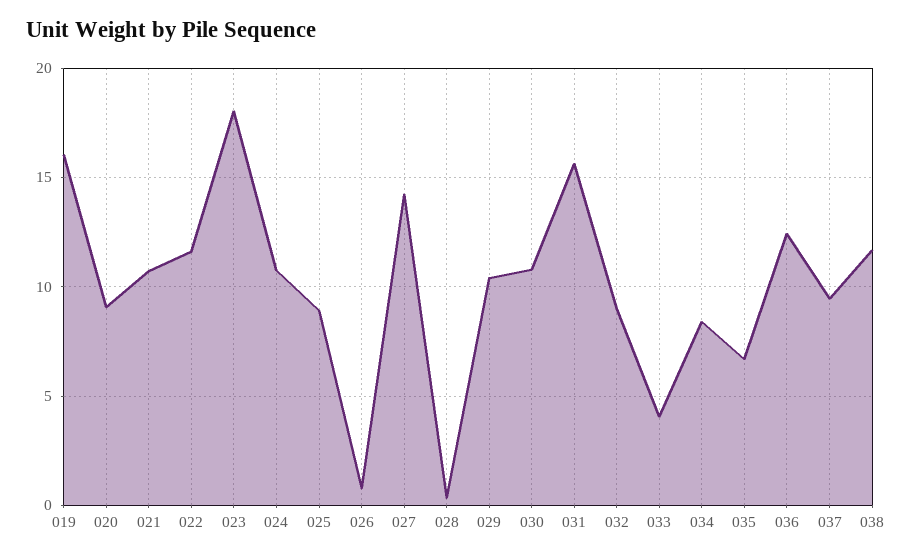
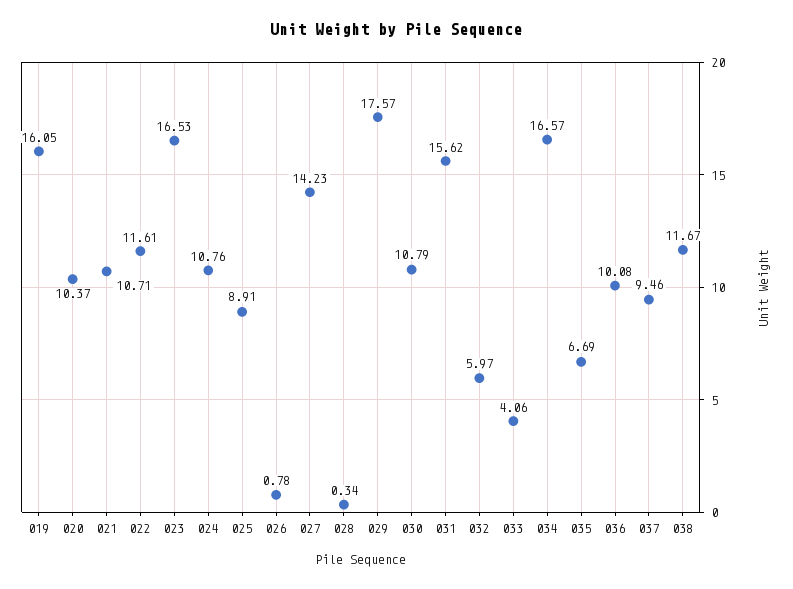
020: 9 -> 10.37
023: 18 -> 16.53
029: 10.5 -> 17.57
032: 9 -> 5.97
034: 8.5 -> 16.57
036: 12.5 -> 10.08

